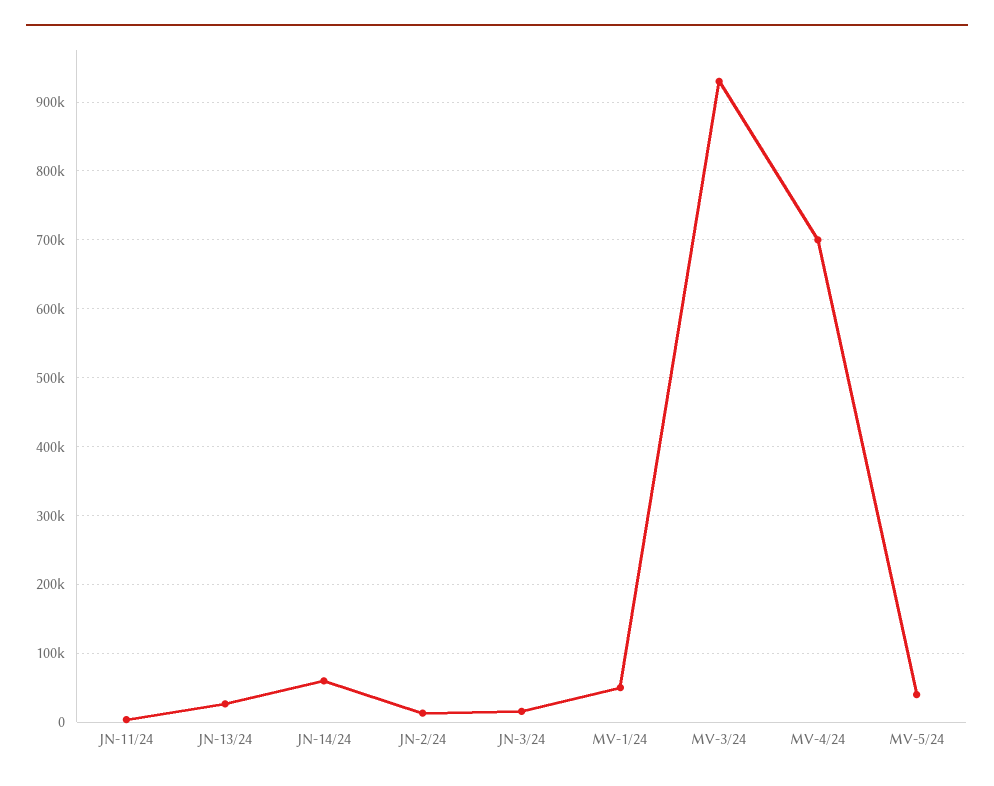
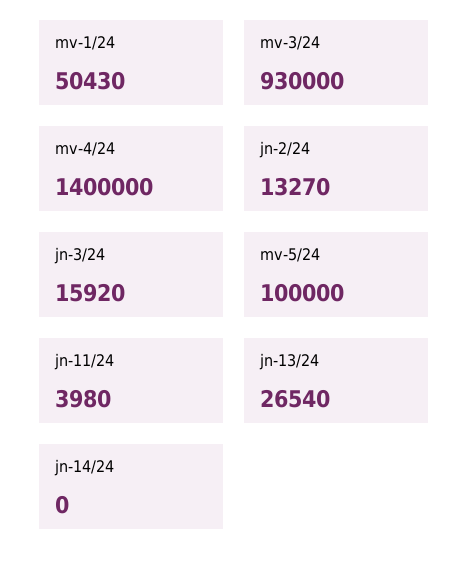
JN-14/24: 60000 -> 0
MV-4/24: 700000 -> 1400000
MV-5/24: 40000 -> 100000

